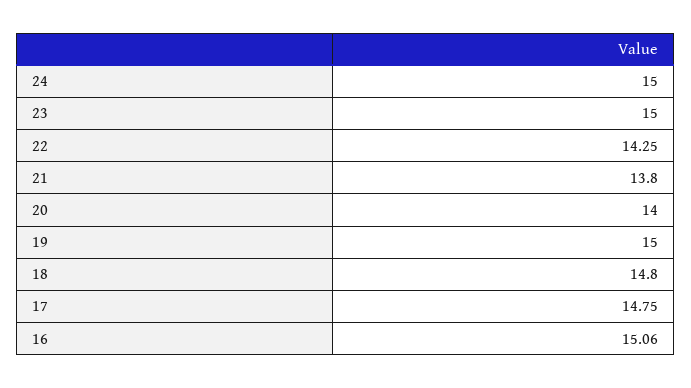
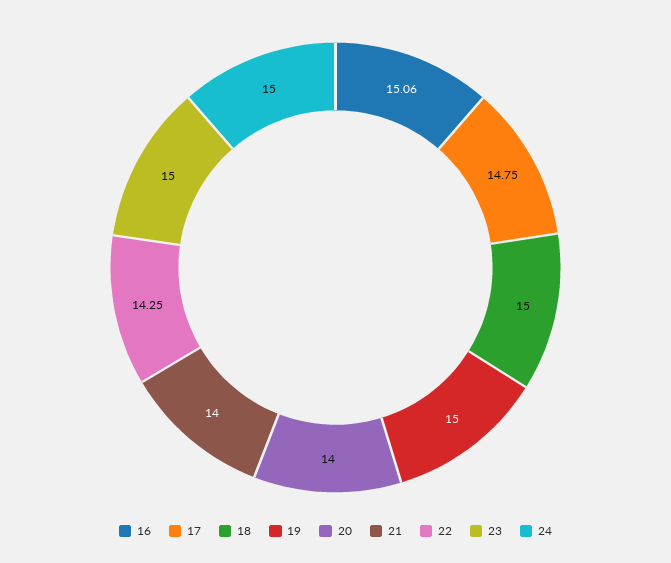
21: 13.8 -> 14
18: 14.8 -> 15

